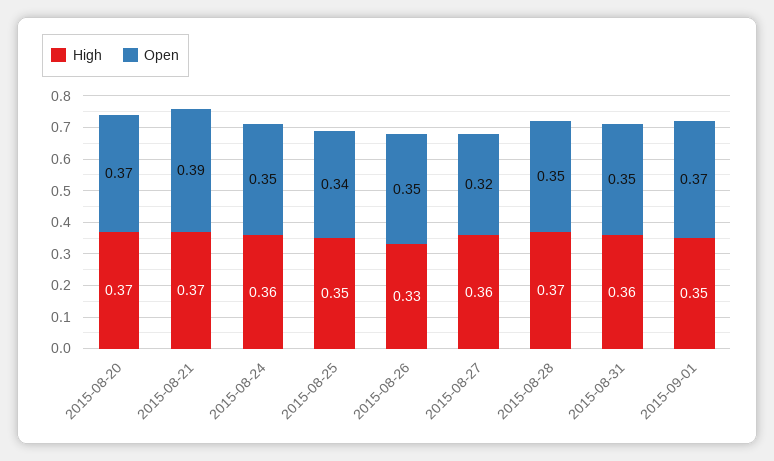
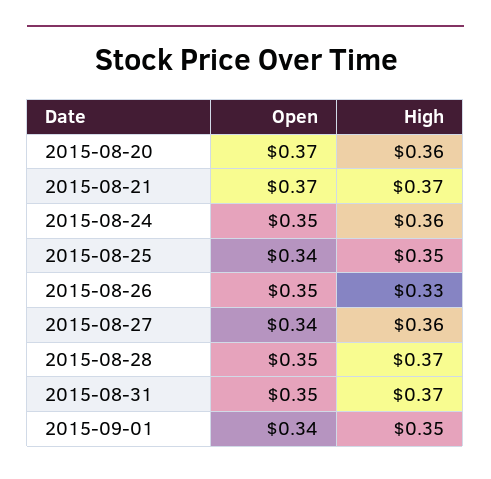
High, 2015-08-20: 0.37 -> 0.36
Open, 2015-08-21: 0.39 -> 0.37
Open, 2015-08-27: 0.32 -> 0.34
High, 2015-08-31: 0.36 -> 0.37
Open, 2015-09-01: 0.37 -> 0.34

